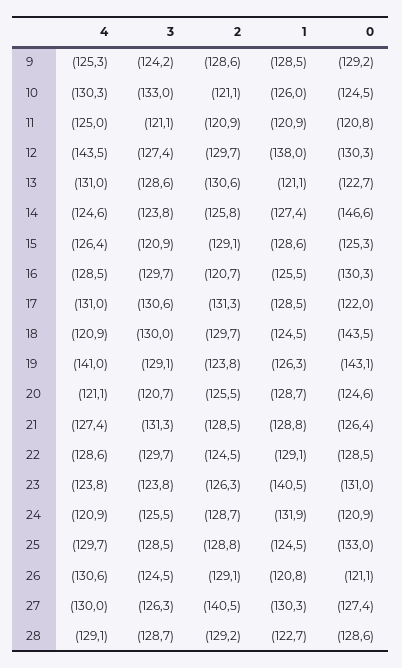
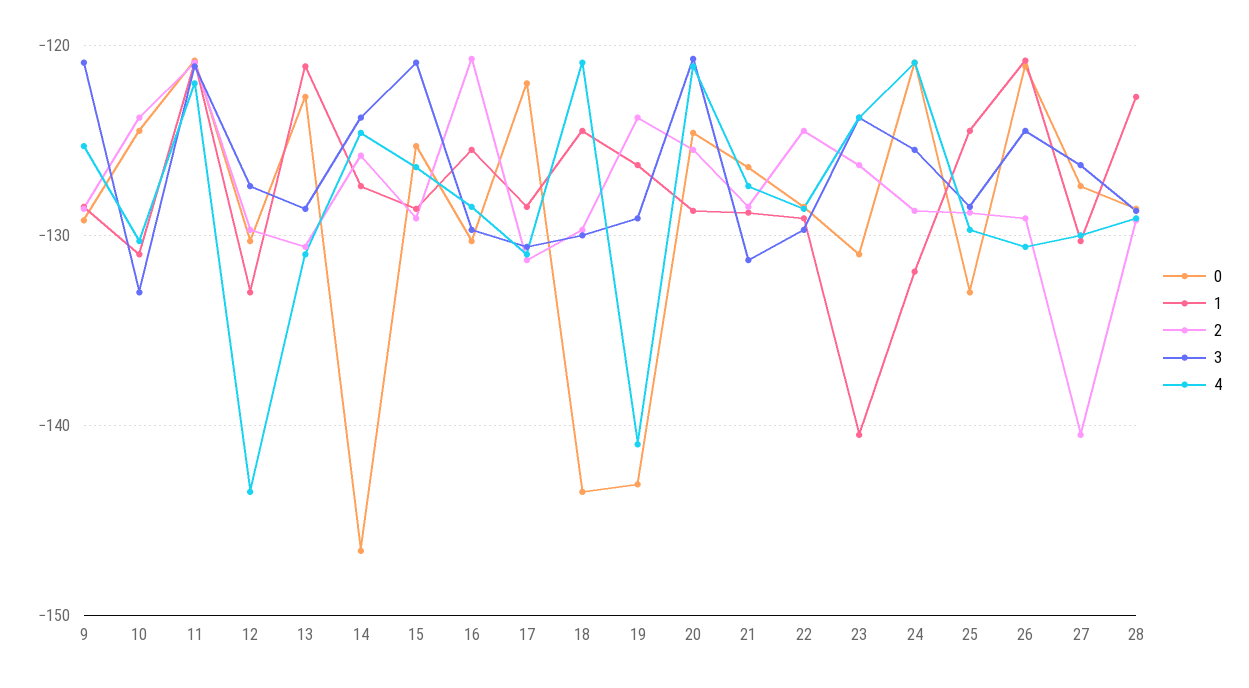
3, 9: -124.2 -> -121
2, 10: -121.1 -> -124
1, 10: -126 -> -131
4, 11: -125 -> -122
1, 12: -138 -> -133

